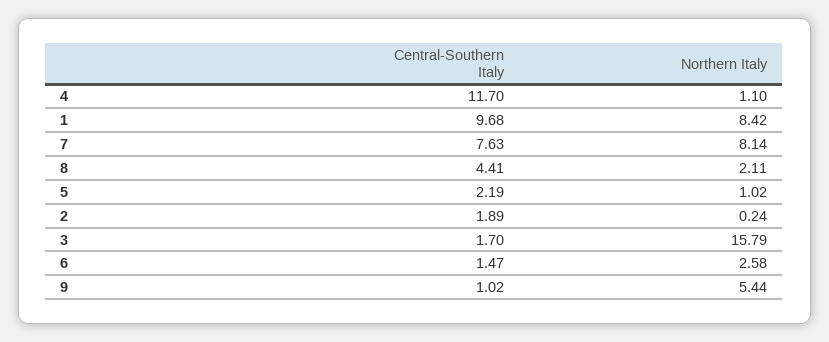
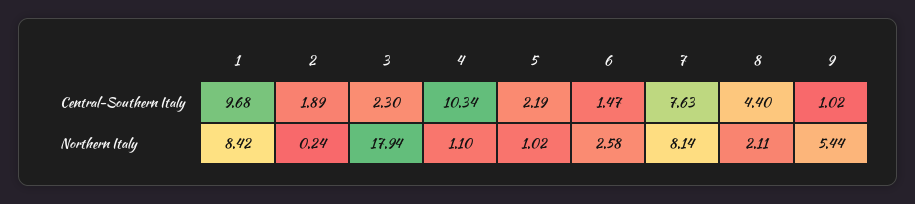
Central-Southern Italy, 4: 11.7 -> 10.34
Central-Southern Italy, 8: 4.41 -> 4.4
Central-Southern Italy, 3: 1.7 -> 2.3
Northern Italy, 3: 15.79 -> 17.94

